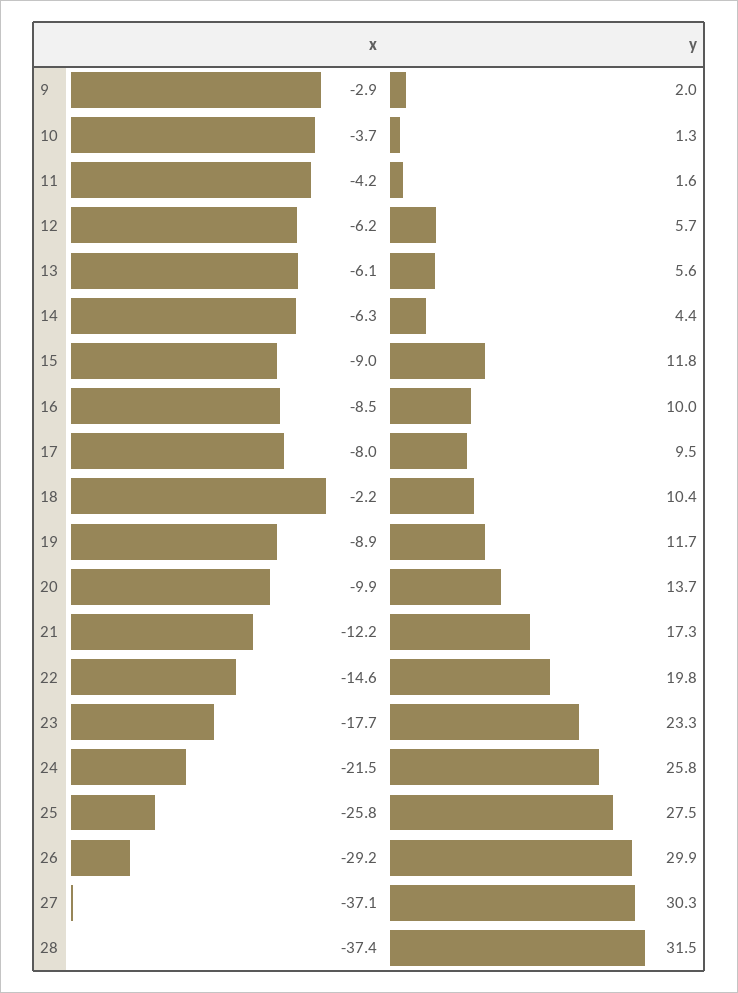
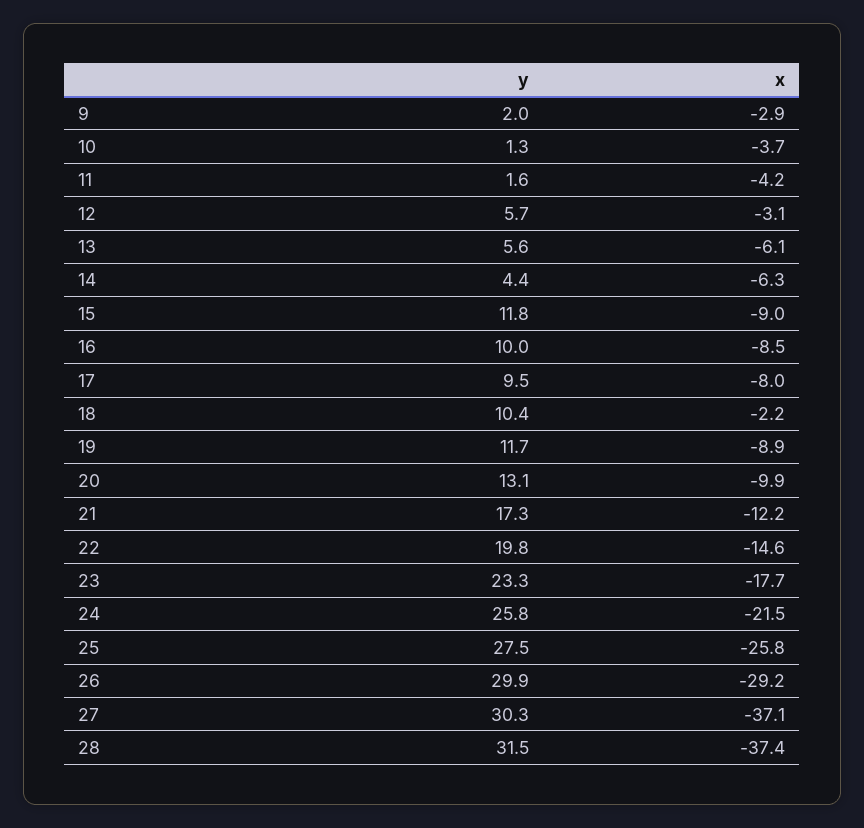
x, 12: -6.2 -> -3.1
y, 20: 13.7 -> 13.1

